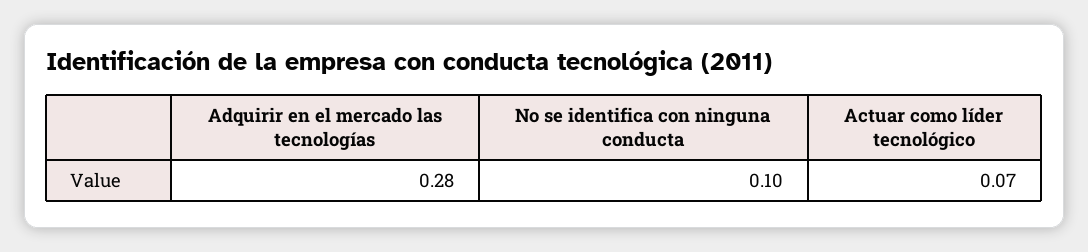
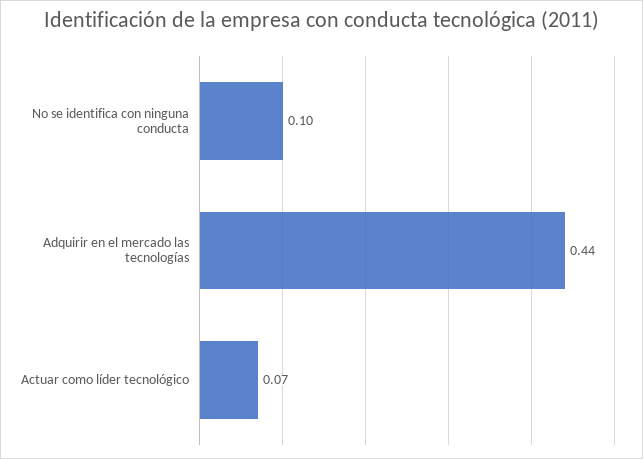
Adquirir en el mercado las tecnologías: 0.28 -> 0.44

